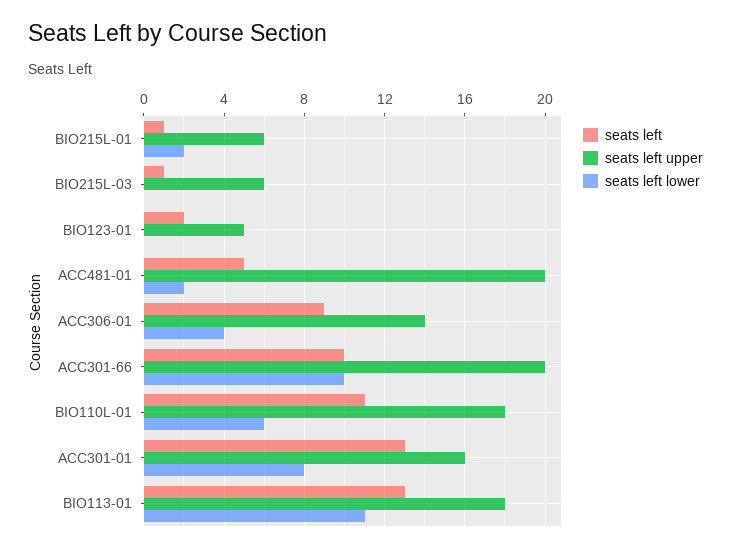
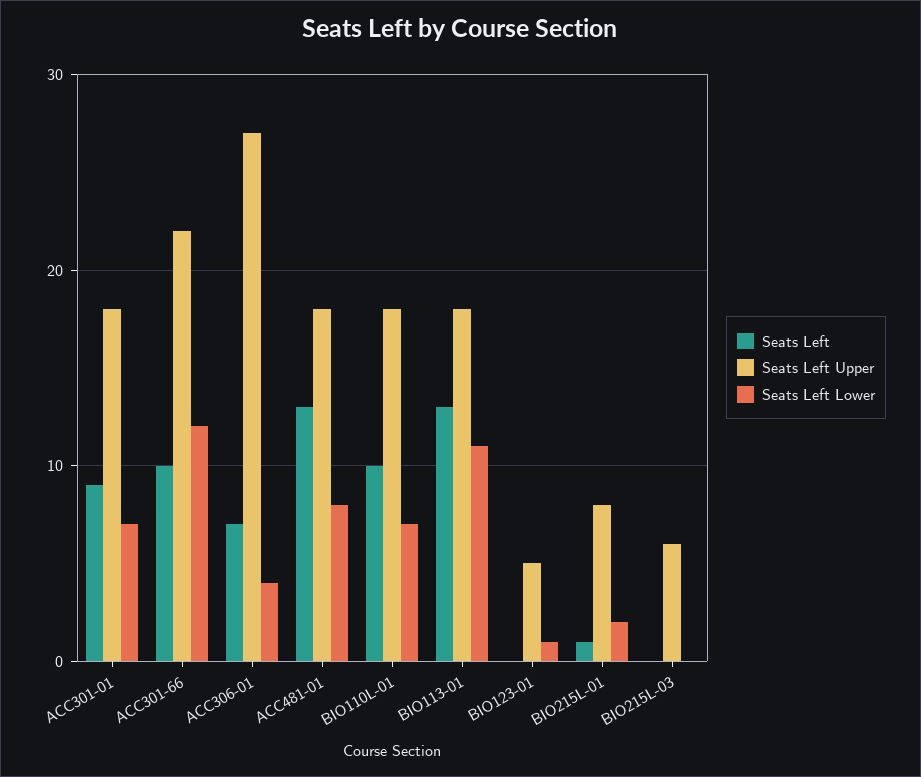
seats left upper, BIO215L-01: 6 -> 8
seats left, BIO215L-03: 1 -> 0
seats left, BIO123-01: 2 -> 0
seats left lower, BIO123-01: 0 -> 1
seats left, ACC481-01: 5 -> 13
seats left upper, ACC481-01: 20 -> 18
seats left lower, ACC481-01: 2 -> 8
seats left, ACC306-01: 9 -> 7
seats left upper, ACC306-01: 14 -> 27
seats left upper, ACC301-66: 20 -> 22
seats left lower, ACC301-66: 10 -> 12
seats left, BIO110L-01: 11 -> 10
seats left lower, BIO110L-01: 6 -> 7
seats left, ACC301-01: 13 -> 9
seats left upper, ACC301-01: 16 -> 18
seats left lower, ACC301-01: 8 -> 7

